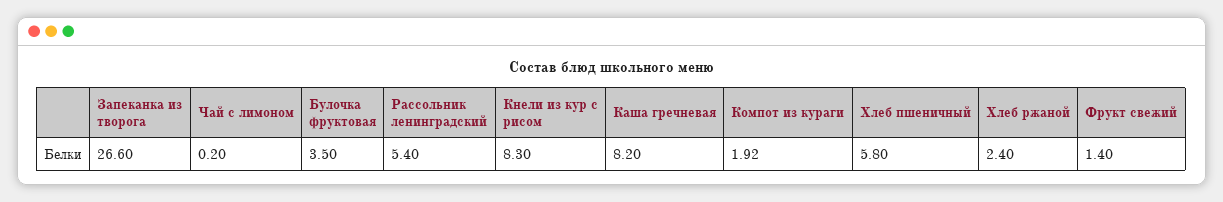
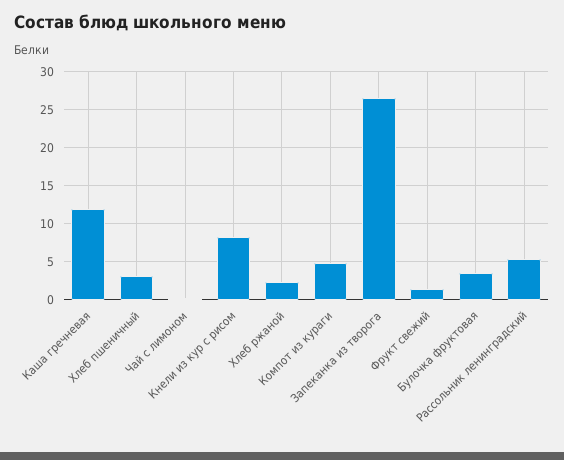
Каша гречневая: 8.2 -> 12
Компот из кураги: 1.92 -> 5
Хлеб пшеничный: 5.8 -> 3

